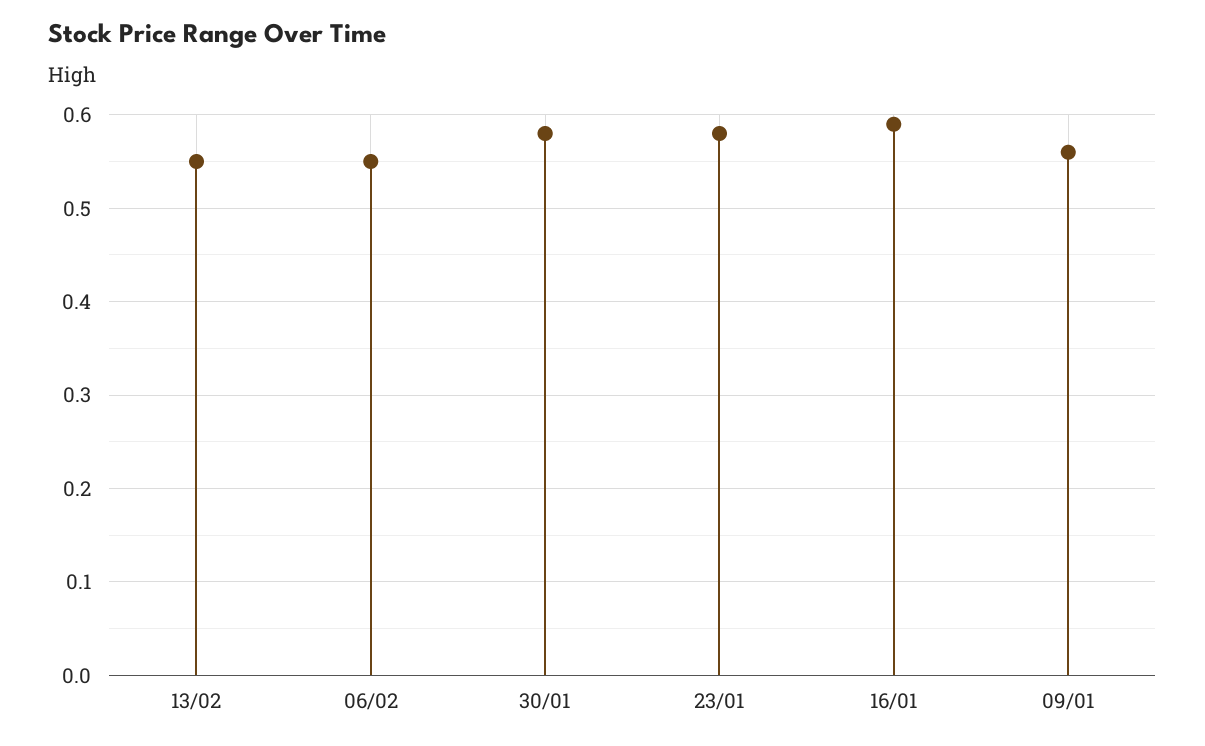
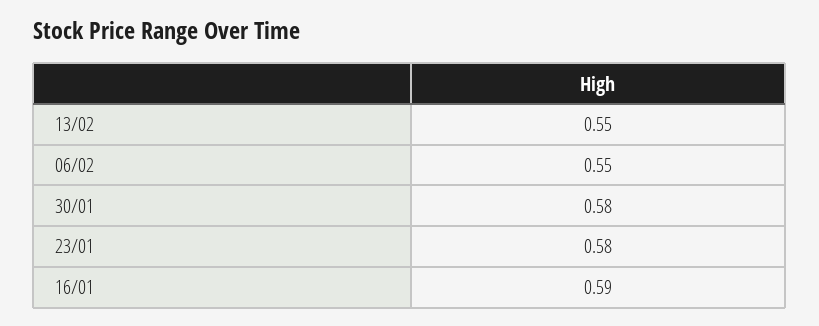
09/01: 0.56 -> none

